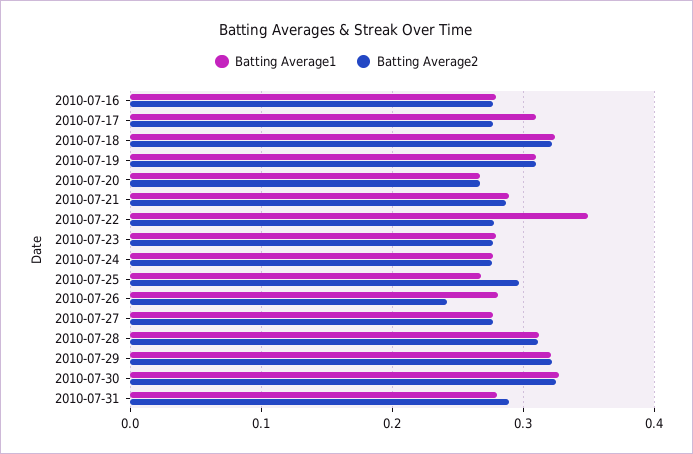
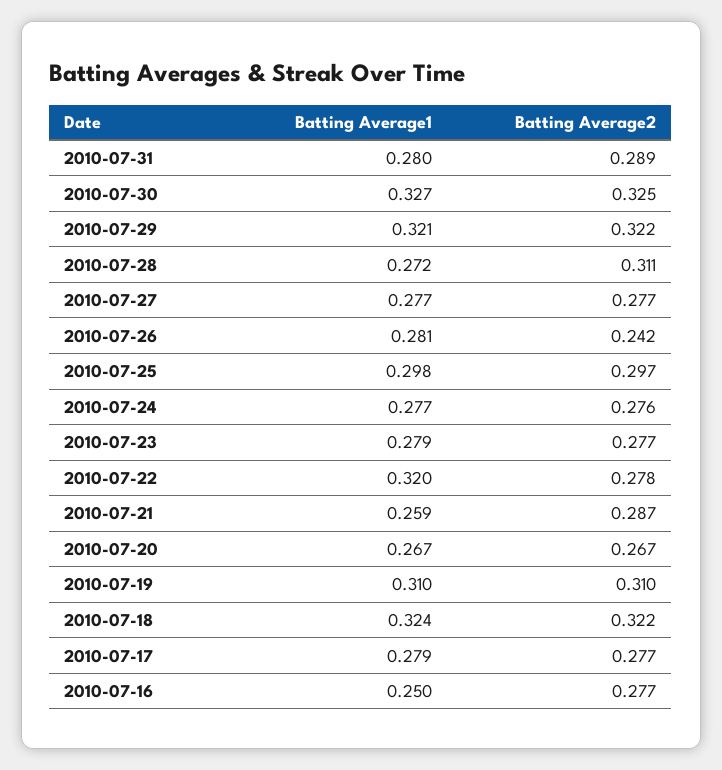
Batting Average1, 2010-07-16: 0.28 -> 0.25
Batting Average1, 2010-07-17: 0.31 -> 0.279
Batting Average1, 2010-07-21: 0.29 -> 0.259
Batting Average1, 2010-07-22: 0.35 -> 0.32
Batting Average1, 2010-07-25: 0.27 -> 0.298
Batting Average1, 2010-07-28: 0.31 -> 0.272

